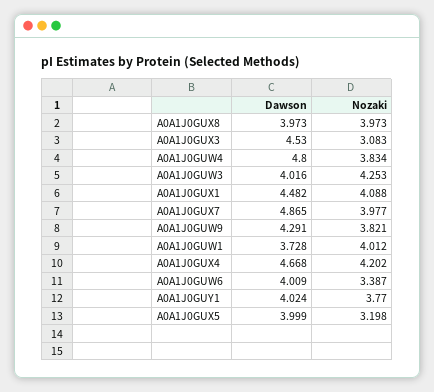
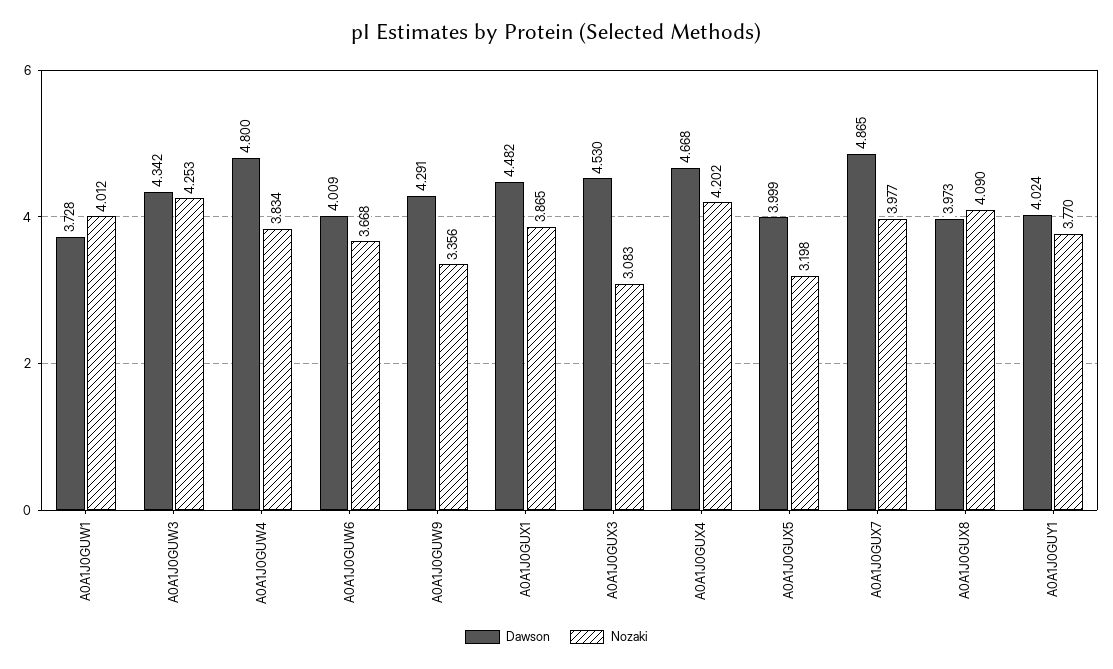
Nozaki, A0A1J0GUX8: 3.973 -> 4.09
Dawson, A0A1J0GUW3: 4.016 -> 4.342
Nozaki, A0A1J0GUX1: 4.088 -> 3.865
Nozaki, A0A1J0GUW9: 3.821 -> 3.356
Nozaki, A0A1J0GUW6: 3.387 -> 3.668

